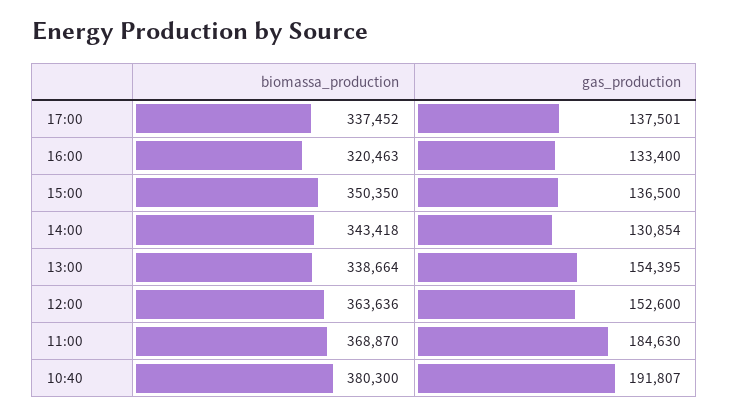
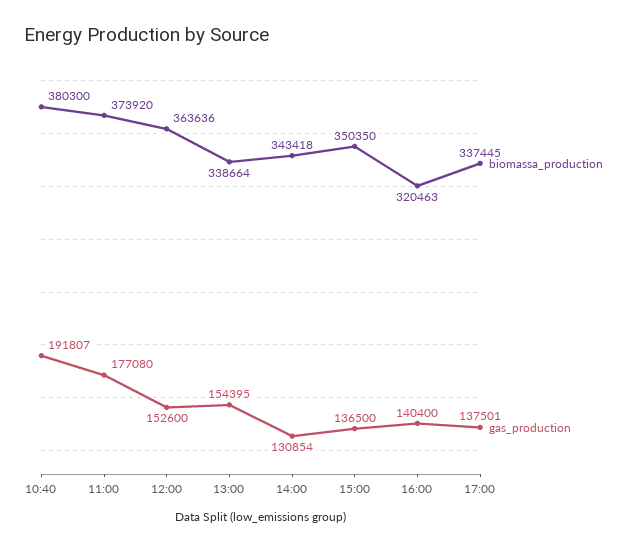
biomassa_production, 17:00: 337452 -> 337445
gas_production, 16:00: 133400 -> 140400
biomassa_production, 11:00: 368870 -> 373920
gas_production, 11:00: 184630 -> 177080

